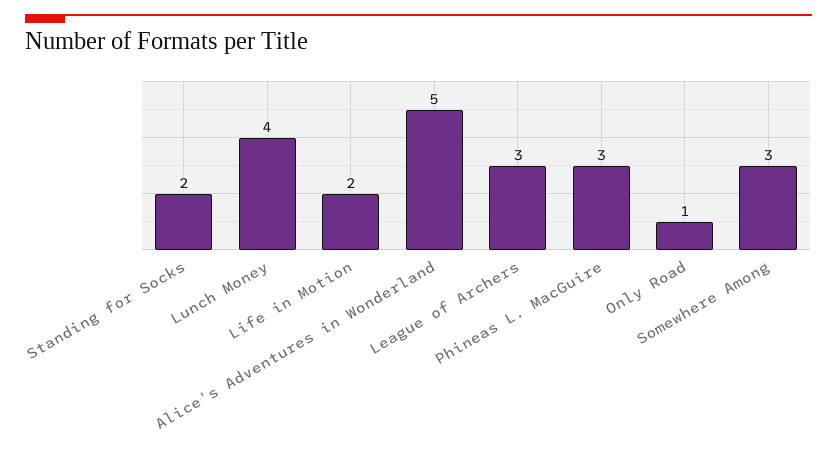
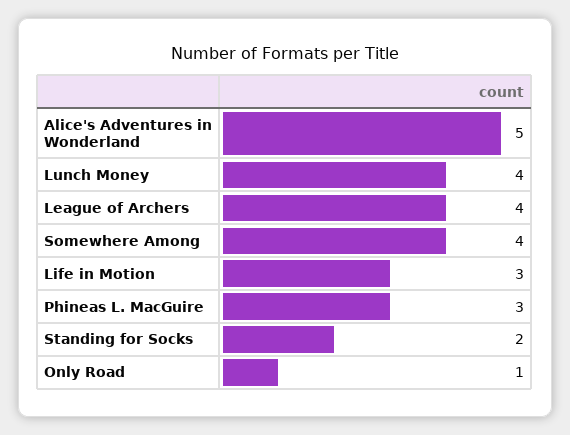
Life in Motion: 2 -> 3
League of Archers: 3 -> 4
Somewhere Among: 3 -> 4

